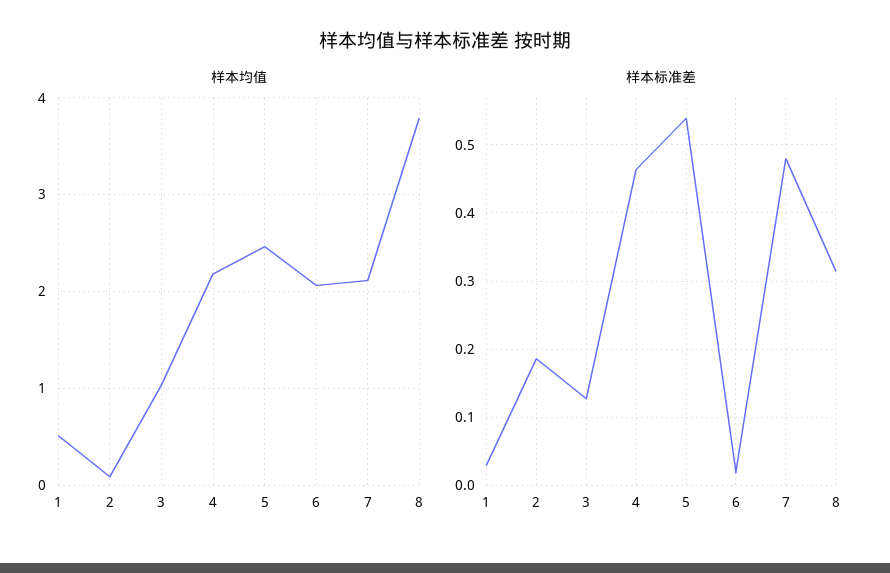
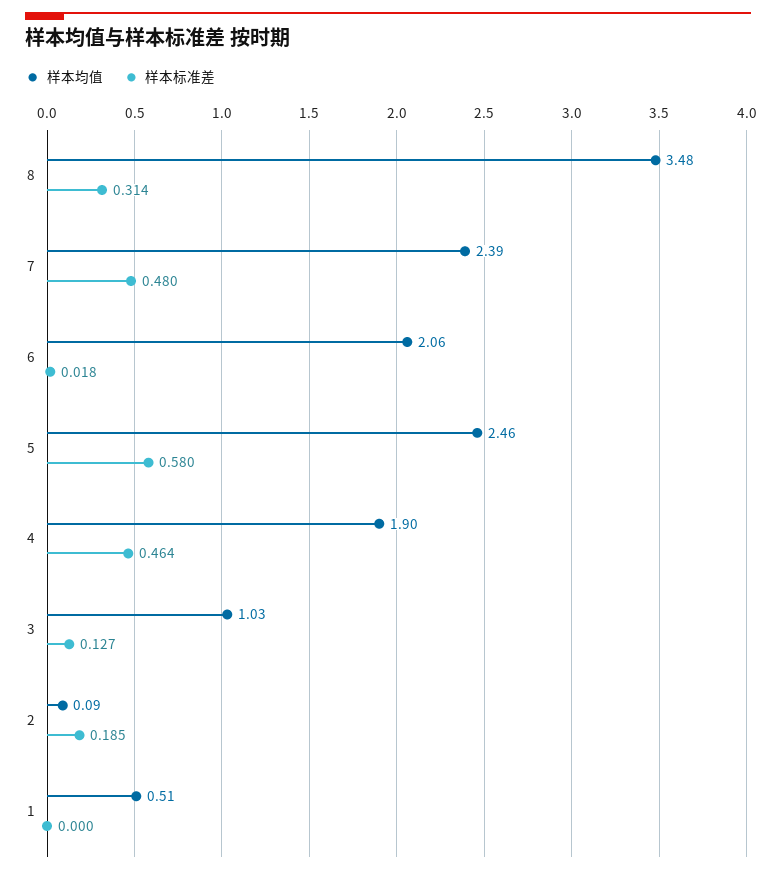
样本均值, 4: 2.2 -> 1.9
样本均值, 7: 2.1 -> 2.39
样本均值, 8: 3.8 -> 3.48
样本标准差, 1: 0.03 -> 0
样本标准差, 5: 0.54 -> 0.58

